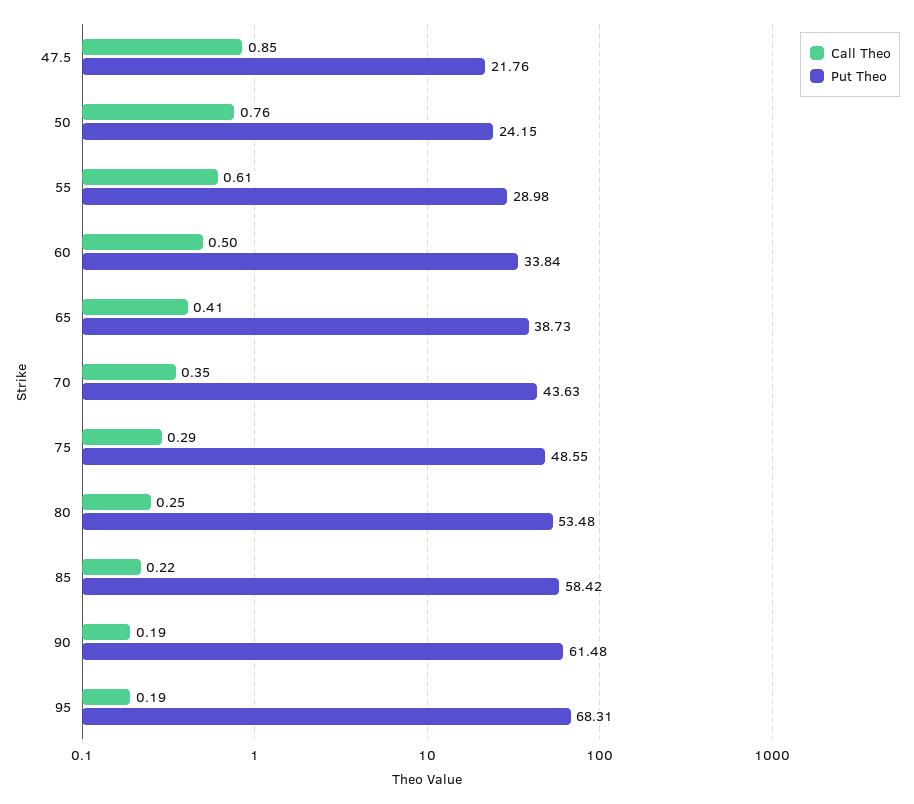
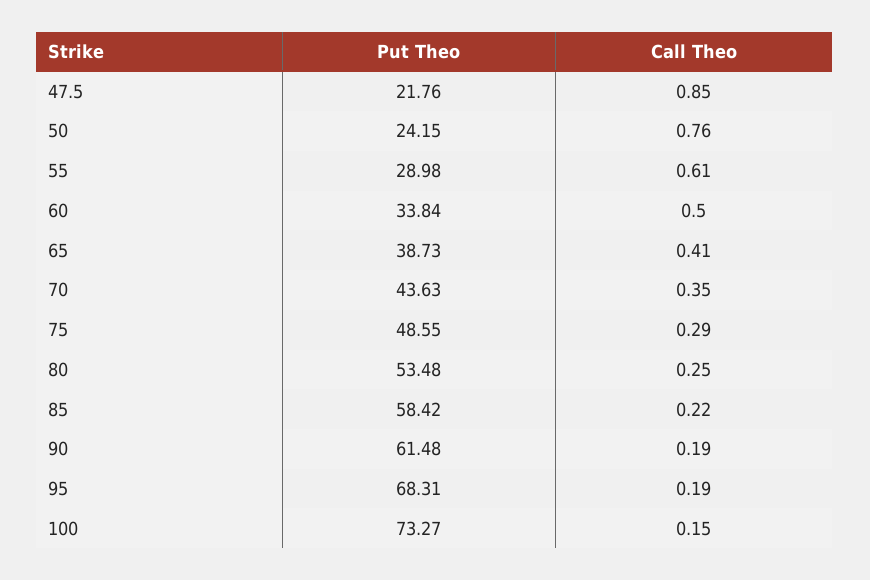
Put Theo, 100: none -> 73.27
Call Theo, 100: none -> 0.15

